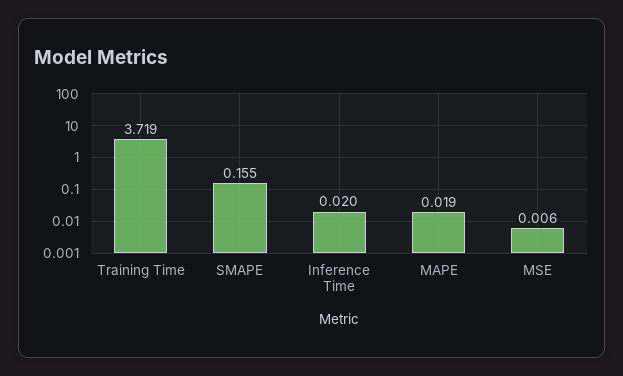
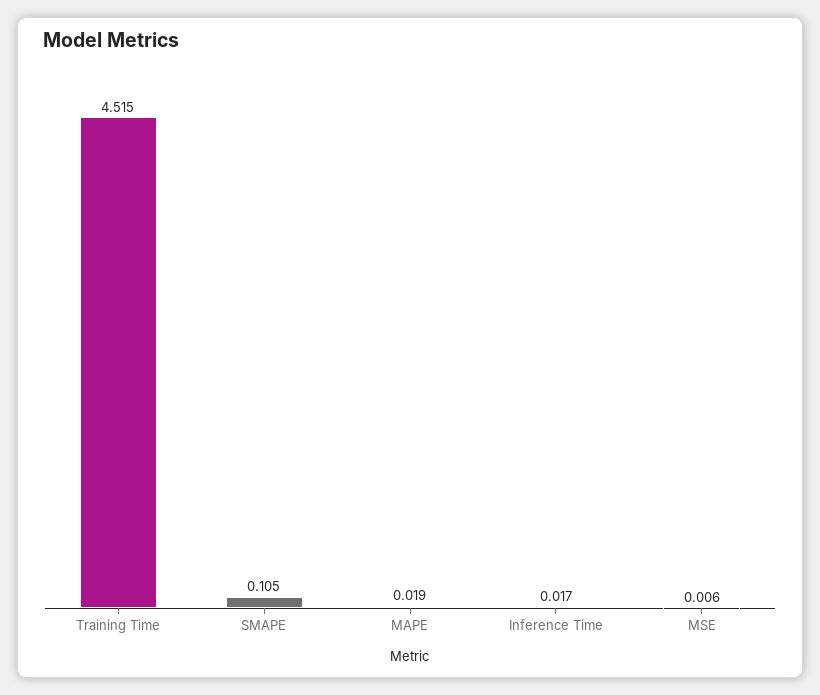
Training Time: 3.719 -> 4.515
SMAPE: 0.155 -> 0.105
Inference Time: 0.02 -> 0.017

